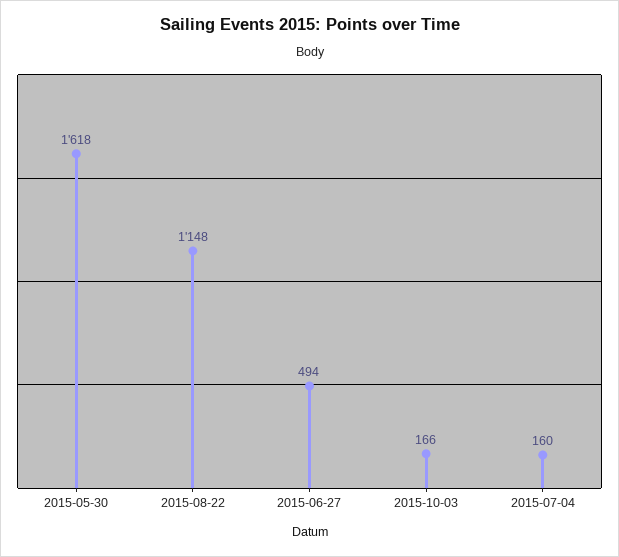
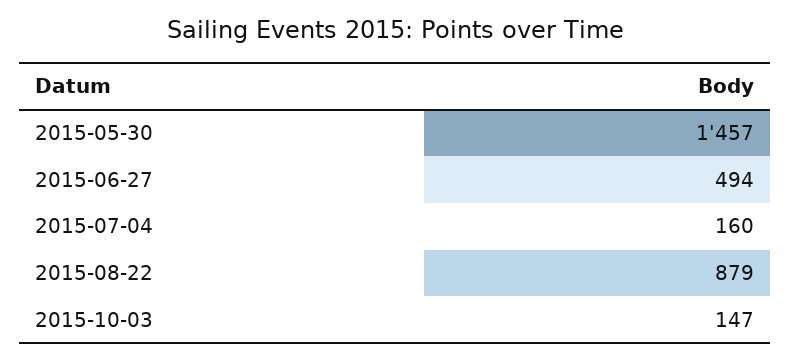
2015-05-30: 1618 -> 1457
2015-08-22: 1148 -> 879
2015-10-03: 166 -> 147

